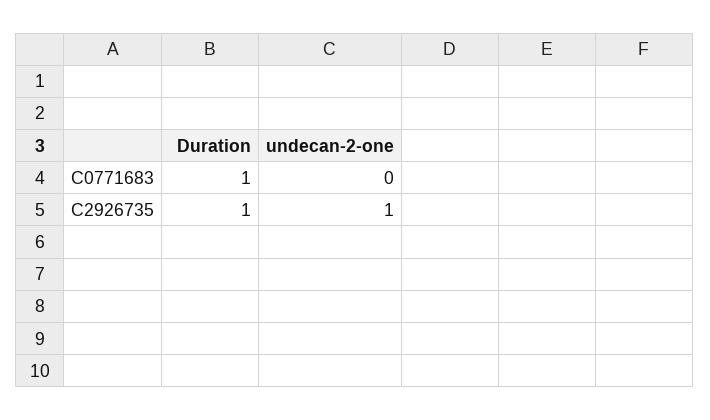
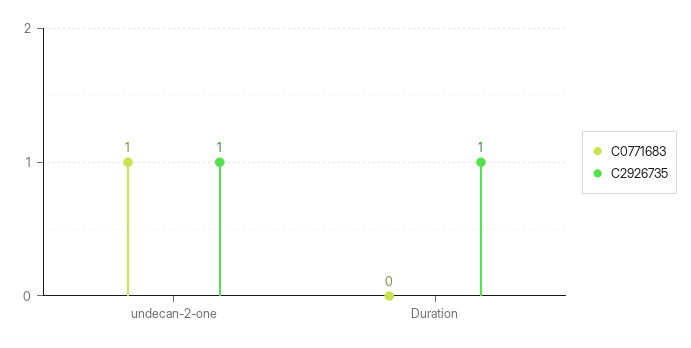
C0771683, Duration: 1 -> 0
C0771683, undecan-2-one: 0 -> 1

